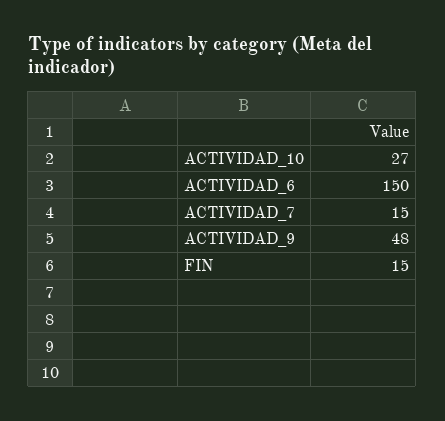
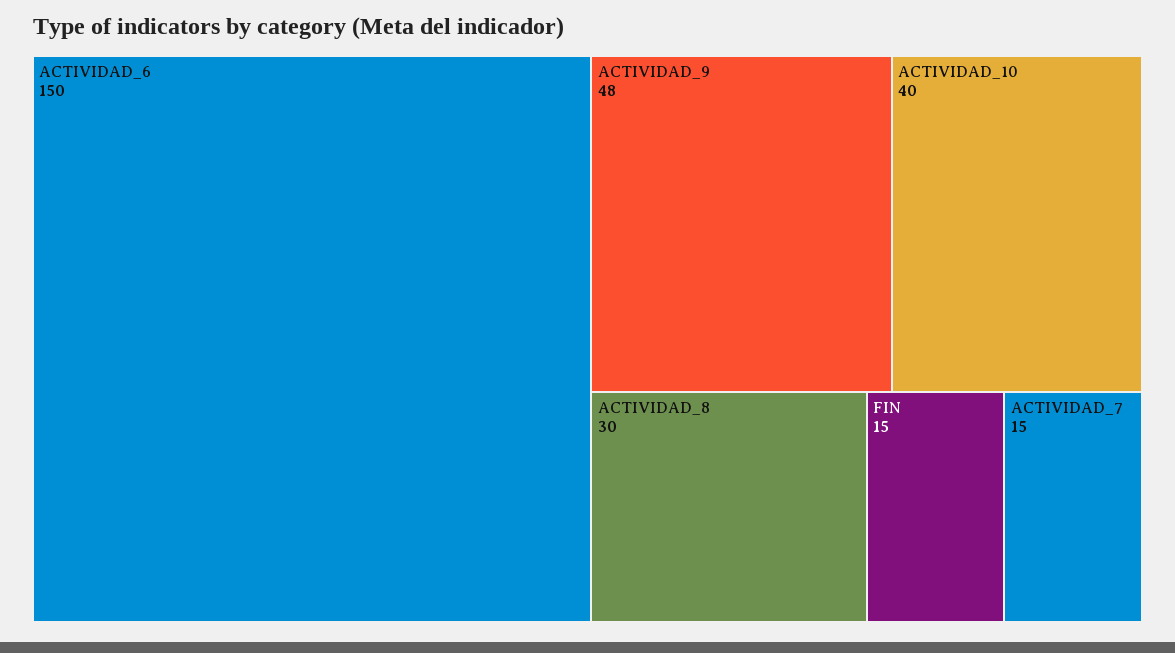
ACTIVIDAD_10: 27 -> 40
ACTIVIDAD_8: none -> 30

